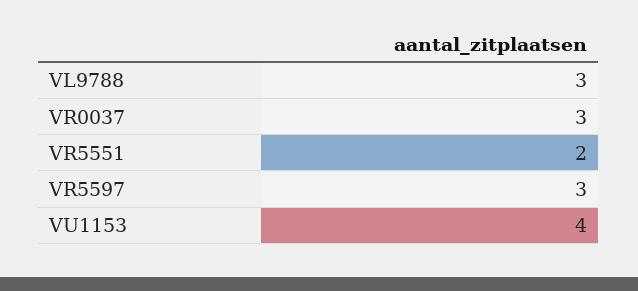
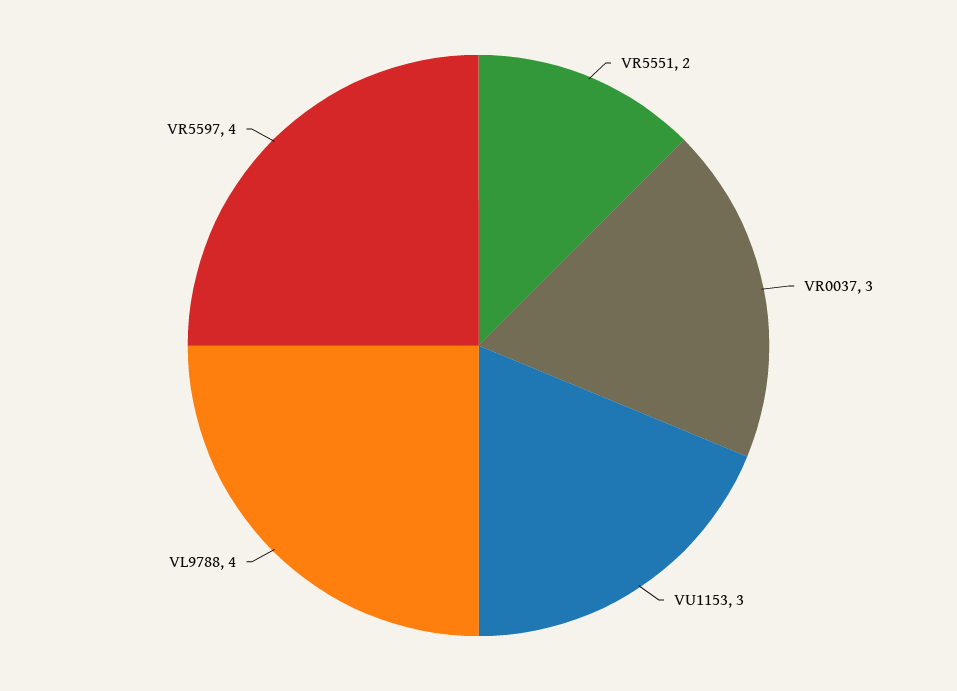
VL9788: 3 -> 4
VR5597: 3 -> 4
VU1153: 4 -> 3

